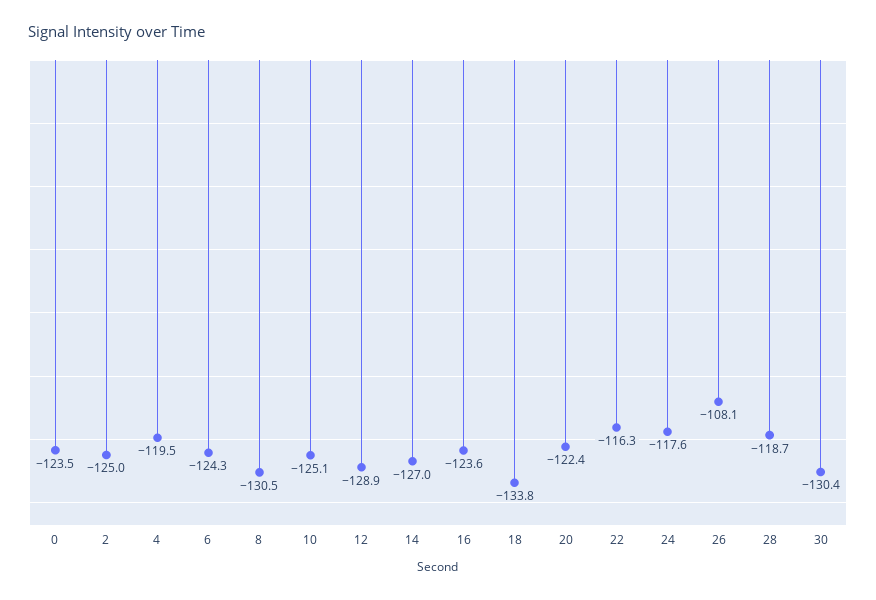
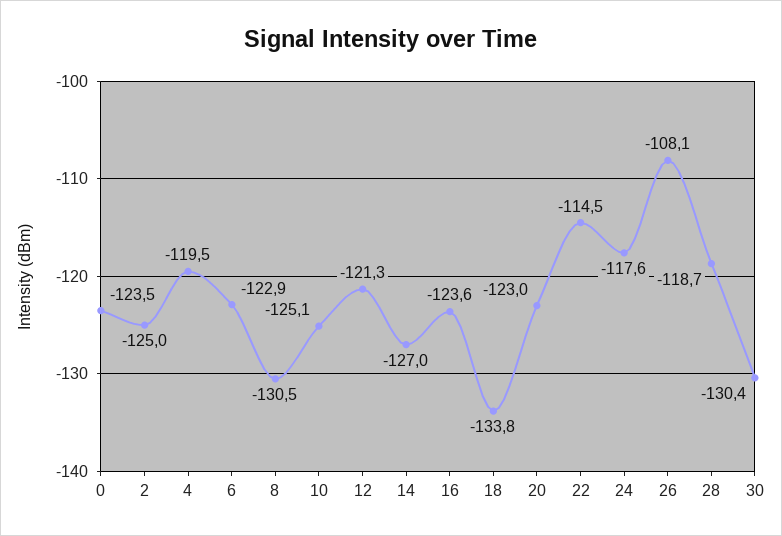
6: -124.3 -> -122.9
12: -128.9 -> -121.3
20: -122.4 -> -123
22: -116.3 -> -114.5

